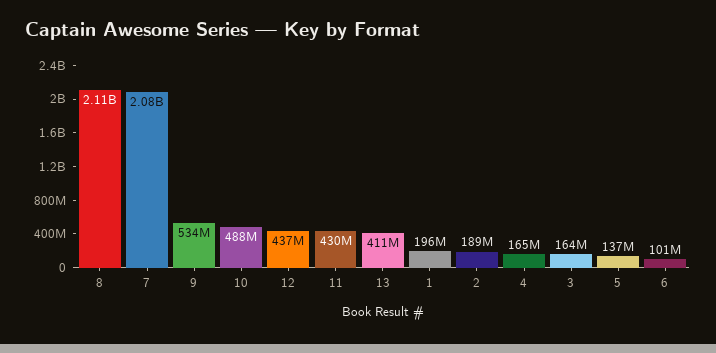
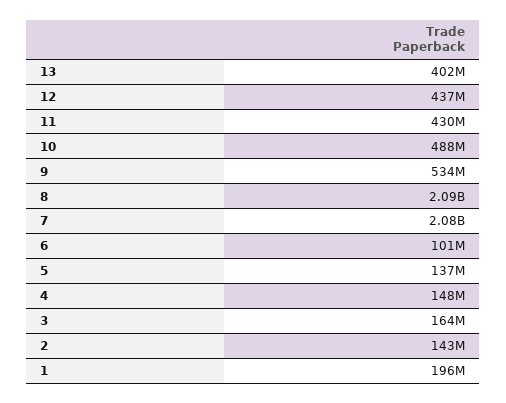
8: 2110000000 -> 2090000000
13: 411000000 -> 402000000
2: 189000000 -> 143000000
4: 165000000 -> 148000000

